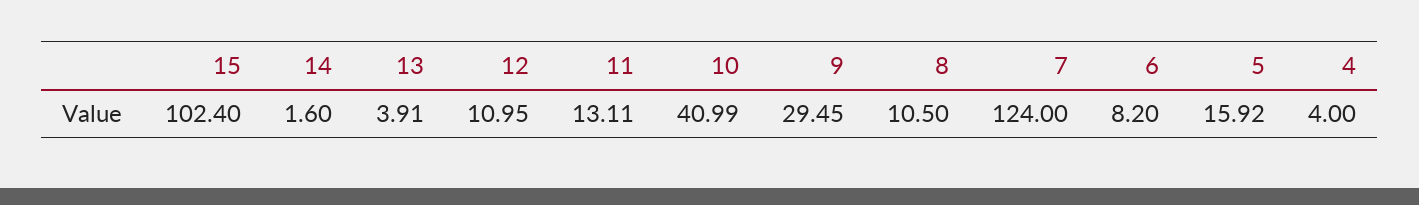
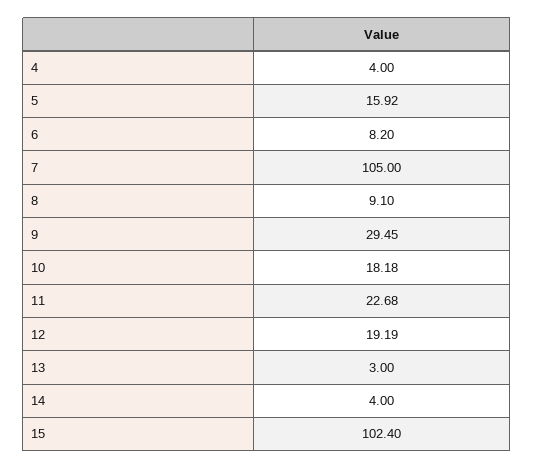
14: 1.6 -> 4
13: 3.91 -> 3
12: 10.95 -> 19.19
11: 13.11 -> 22.68
10: 40.99 -> 18.18
8: 10.5 -> 9.1
7: 124 -> 105

